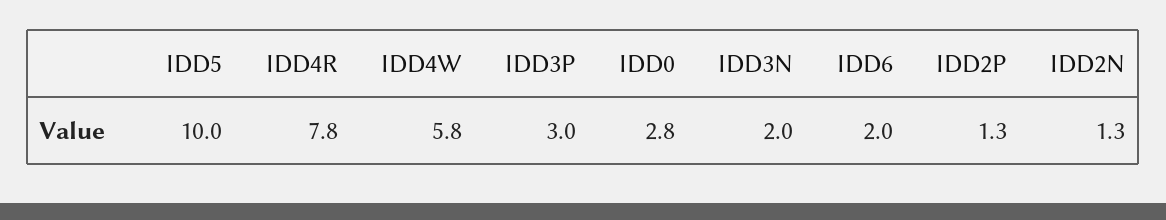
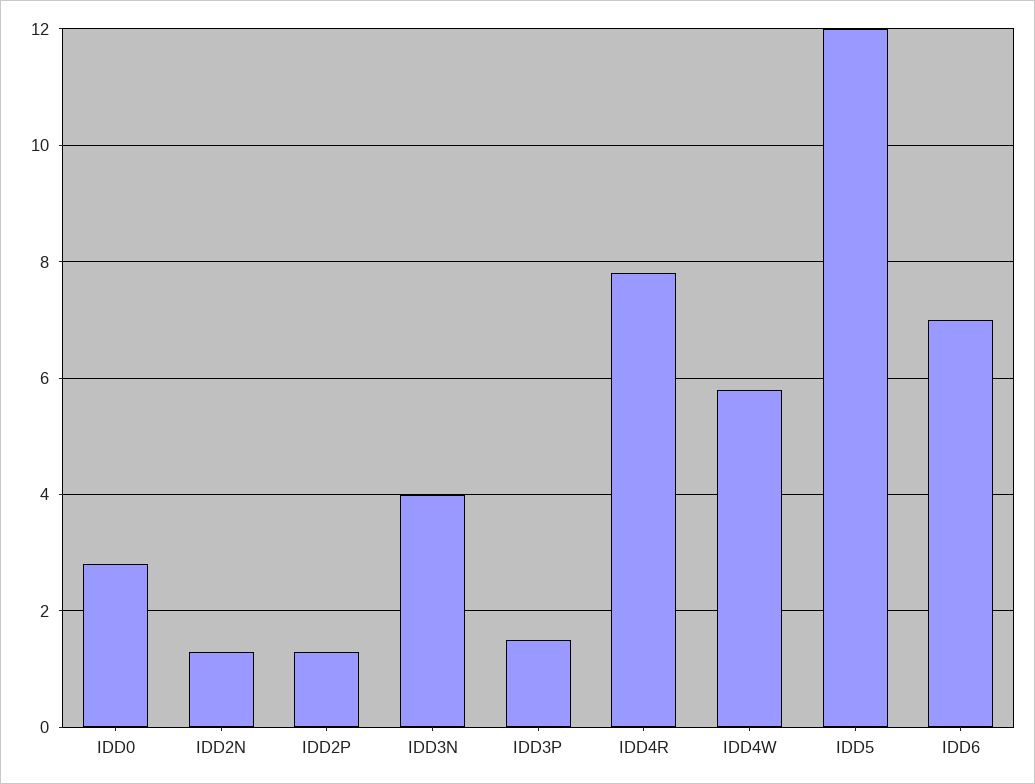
IDD5: 10 -> 12
IDD3P: 3 -> 1.5
IDD3N: 2 -> 4
IDD6: 2 -> 7

